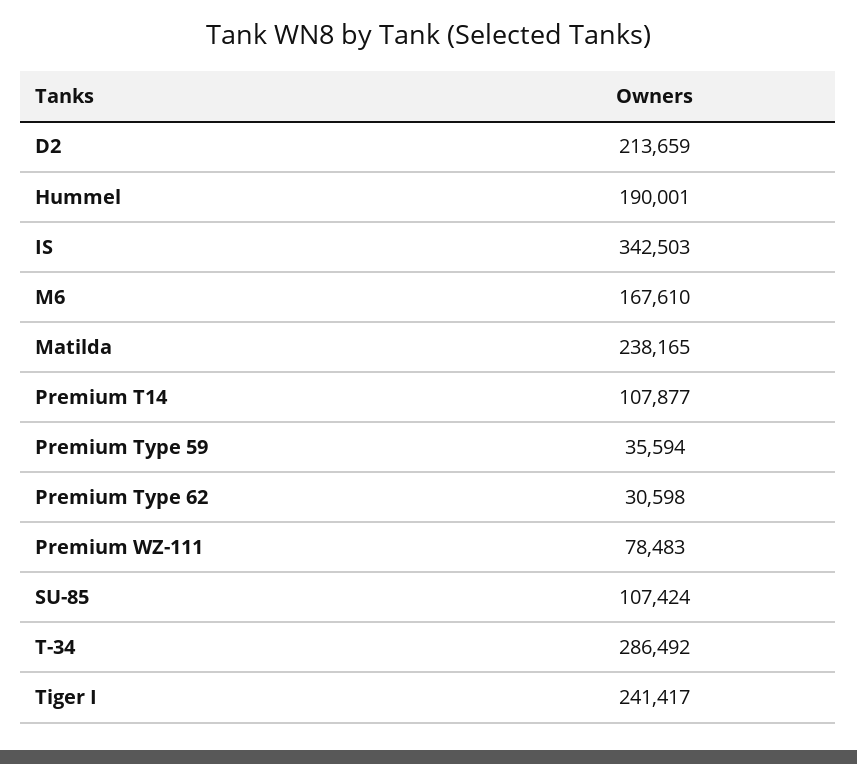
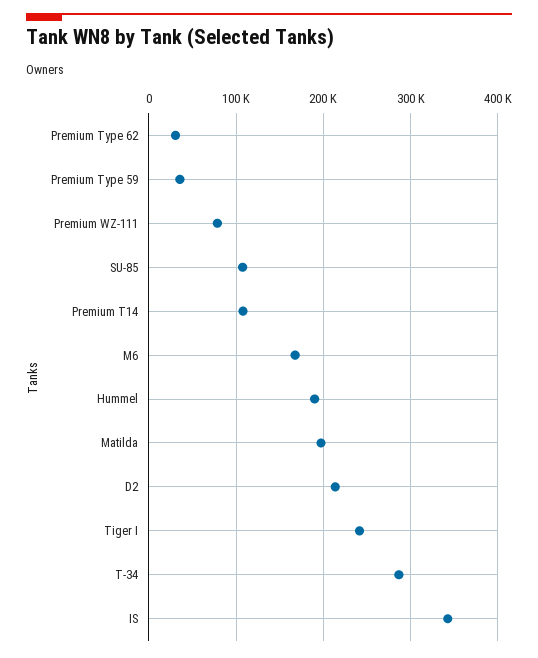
Matilda: 238165 -> 200000

